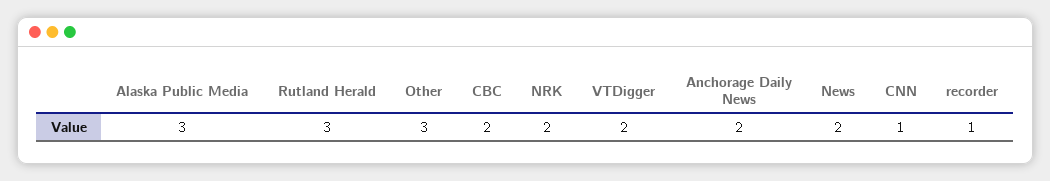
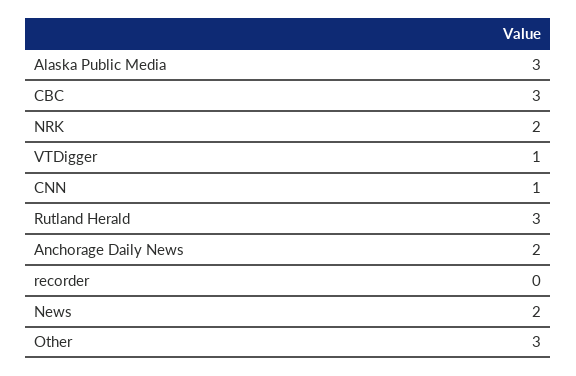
CBC: 2 -> 3
VTDigger: 2 -> 1
recorder: 1 -> 0

